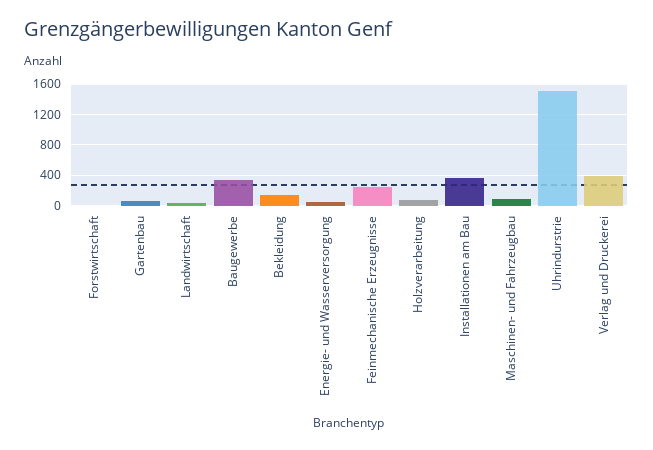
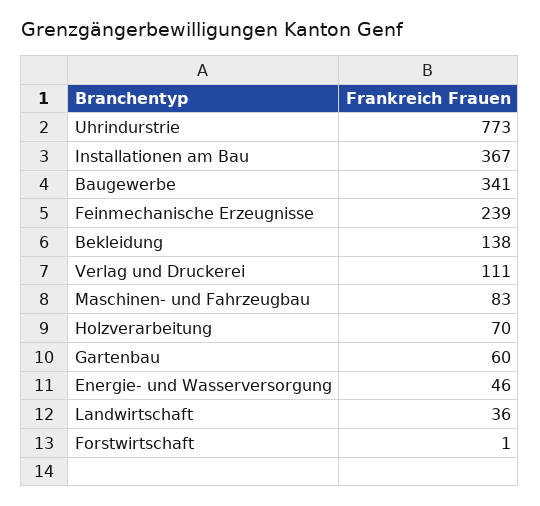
Uhrindurstrie: 1500 -> 773
Verlag und Druckerei: 400 -> 111

